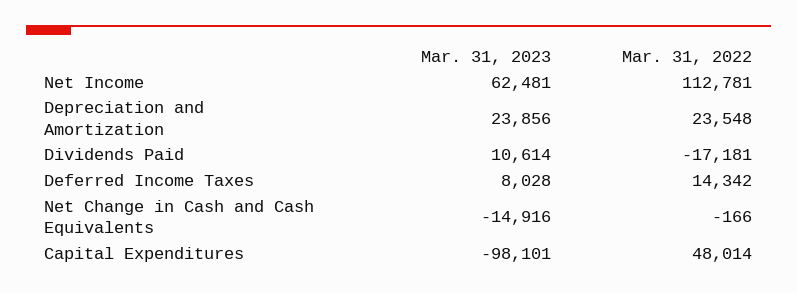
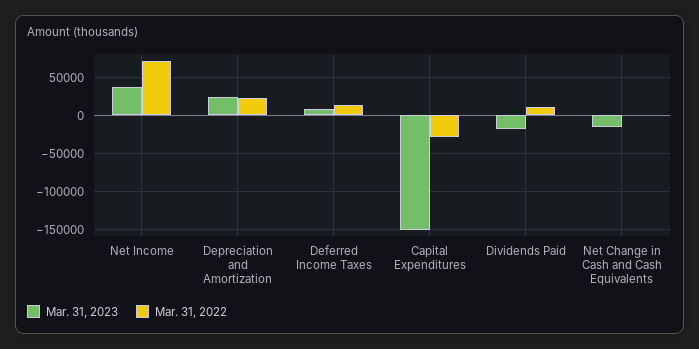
Mar. 31, 2023, Net Income: 62481 -> 40000
Mar. 31, 2022, Net Income: 112781 -> 70000
Mar. 31, 2023, Dividends Paid: 10614 -> -20000
Mar. 31, 2022, Dividends Paid: -17181 -> 10000
Mar. 31, 2023, Capital Expenditures: -98101 -> -150000
Mar. 31, 2022, Capital Expenditures: 48014 -> -30000

